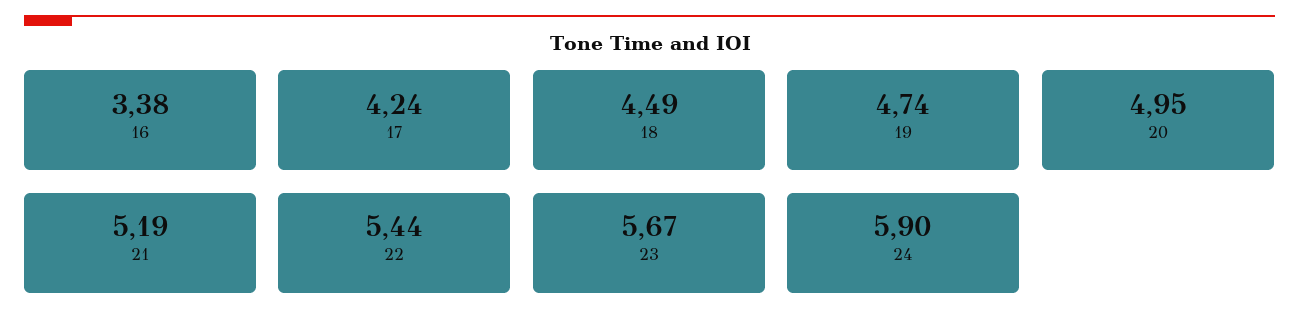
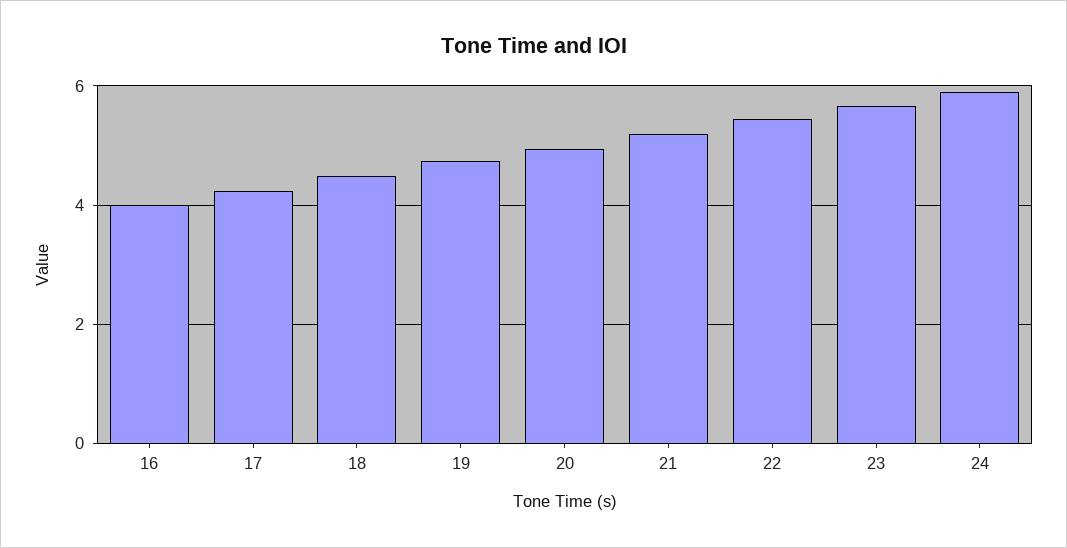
16: 3.38 -> 4

